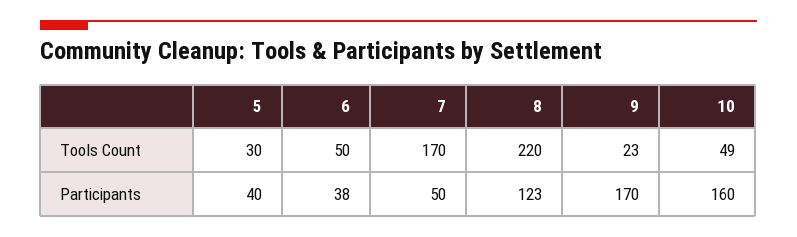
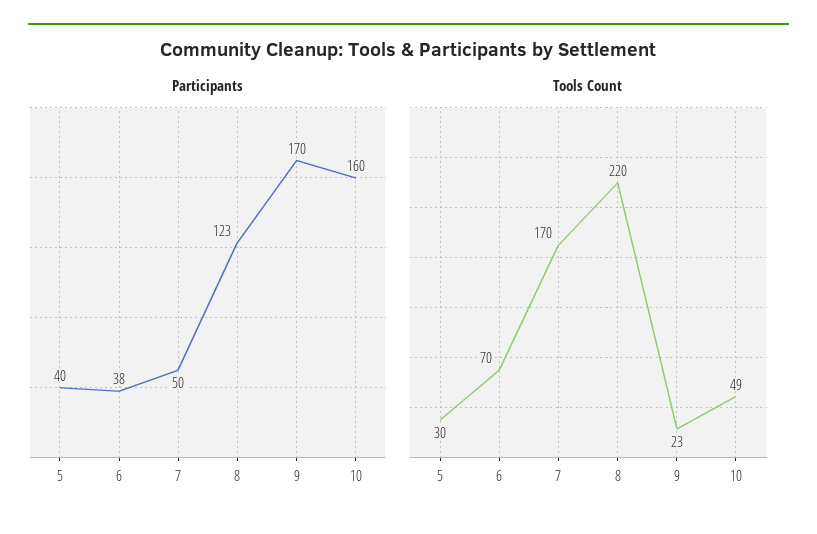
Tools Count, 6: 50 -> 70

